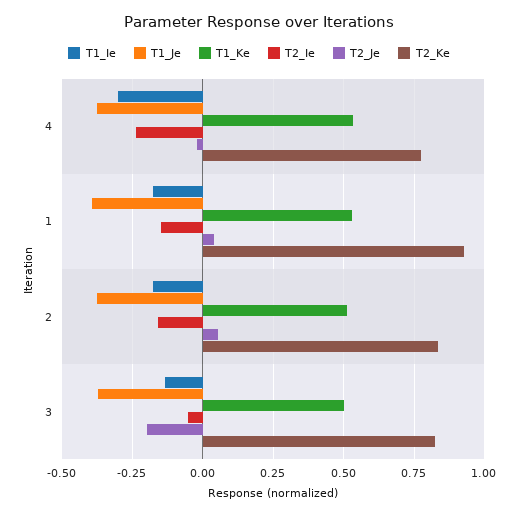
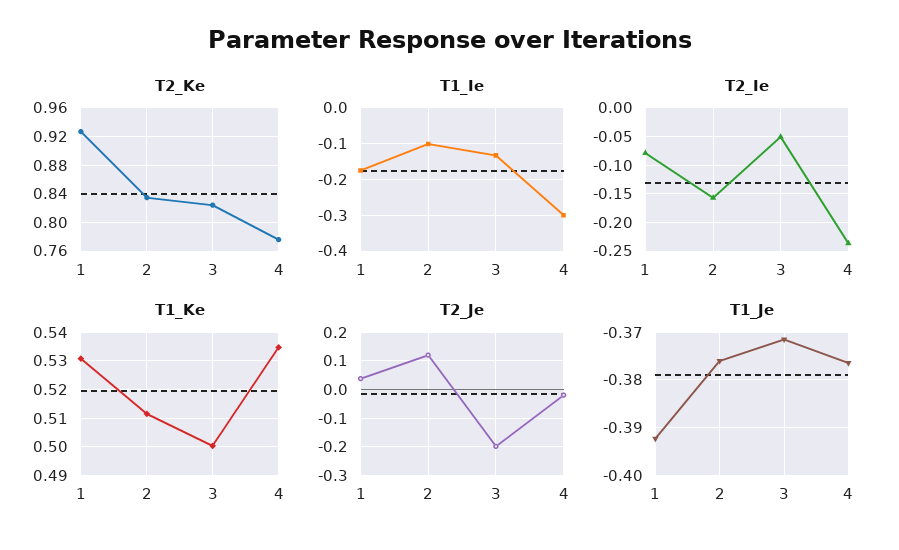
T2_Ie, 1: -0.15 -> -0.075
T1_Ie, 2: -0.175 -> -0.1
T2_Je, 2: 0.05 -> 0.125

